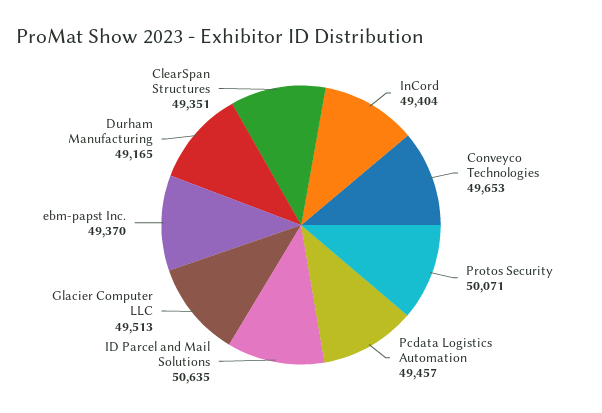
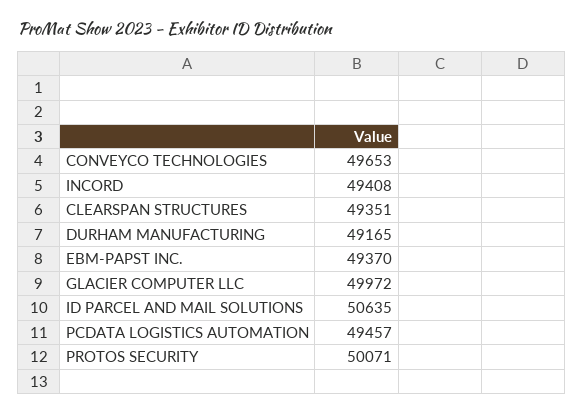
InCord: 49404 -> 49408
Glacier Computer LLC: 49513 -> 49972

